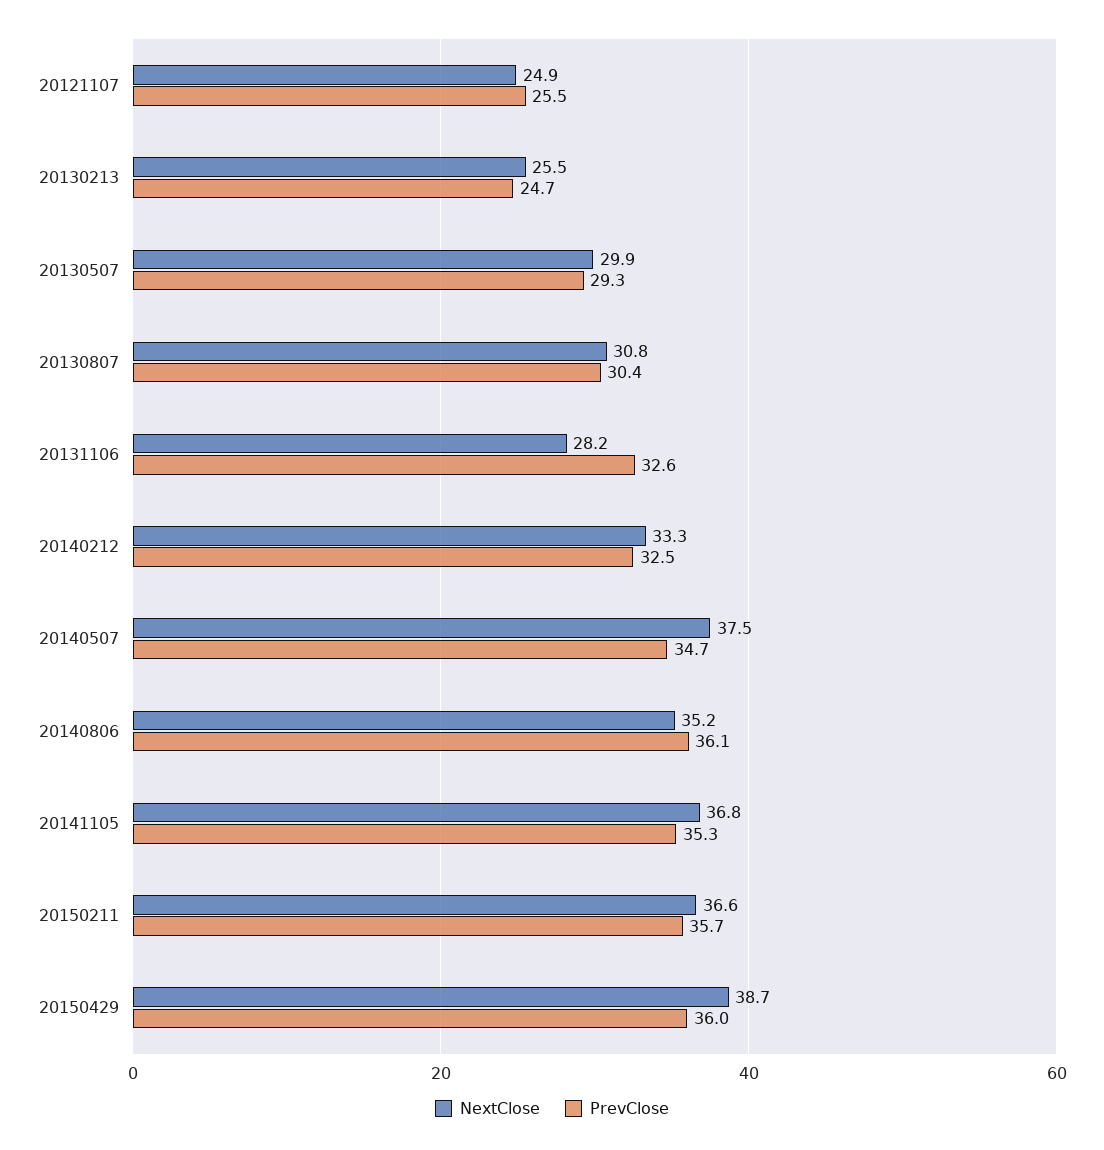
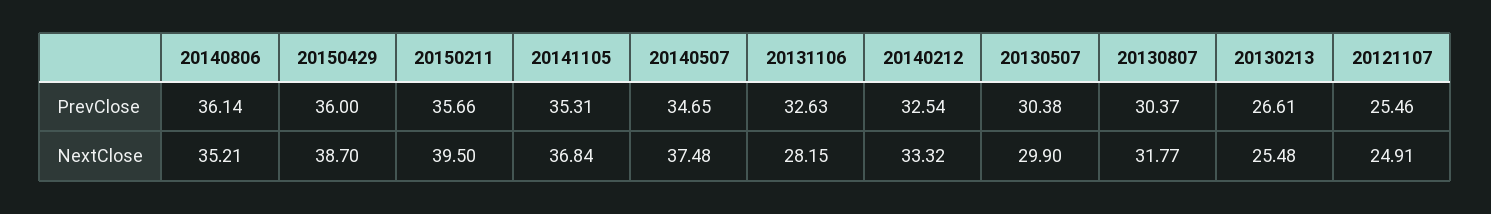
PrevClose, 20130213: 24.7 -> 26.61
PrevClose, 20130507: 29.3 -> 30.38
NextClose, 20130807: 30.8 -> 31.77
NextClose, 20150211: 36.6 -> 39.5

